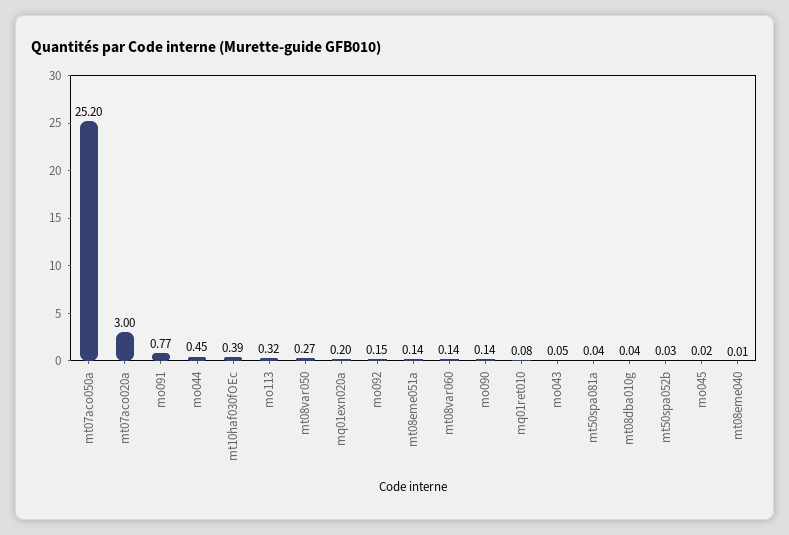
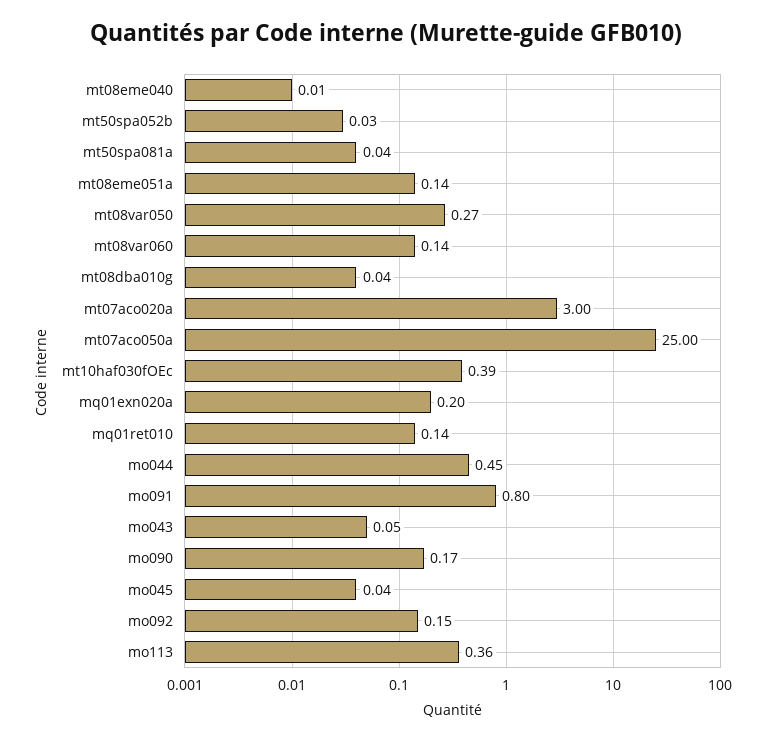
mt07aco050a: 25.2 -> 25
mo091: 0.77 -> 0.8
mo113: 0.32 -> 0.36
mo090: 0.14 -> 0.17
mq01ret010: 0.08 -> 0.14
mo045: 0.02 -> 0.04

